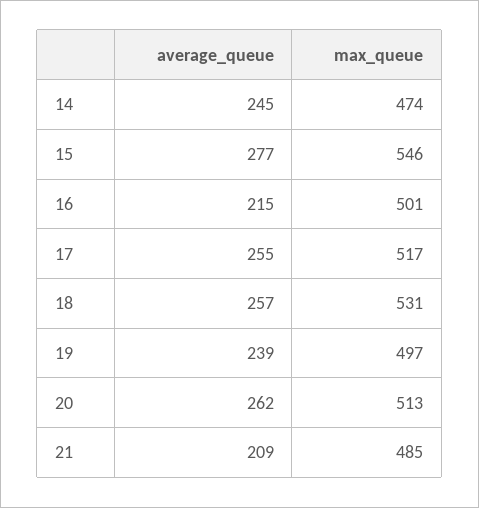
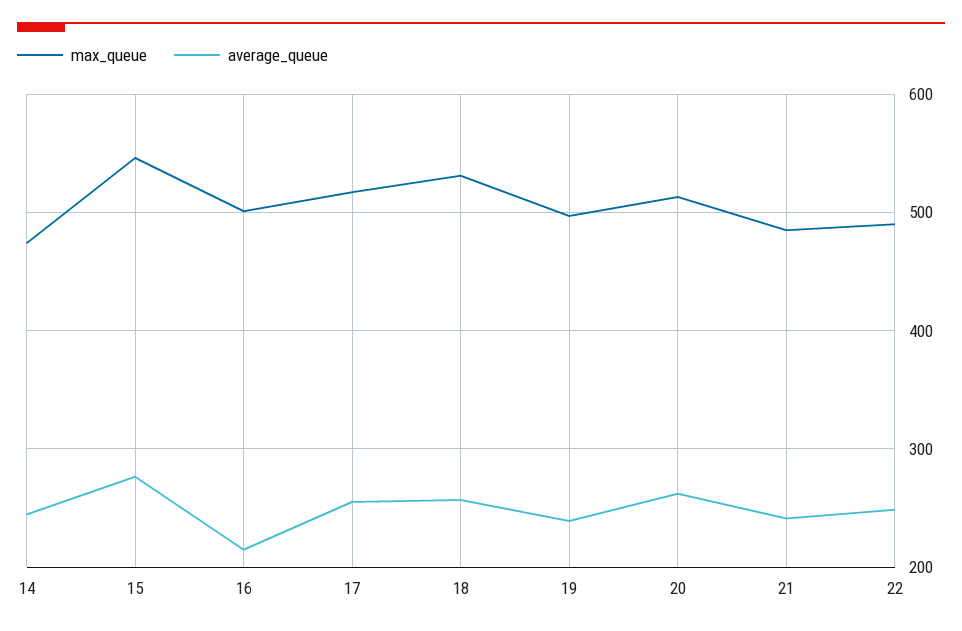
average_queue, 21: 209 -> 240
max_queue, 22: none -> 490
average_queue, 22: none -> 250

